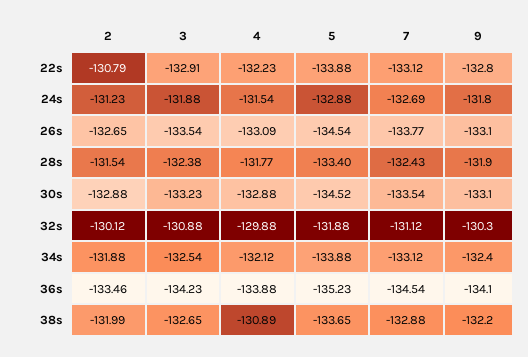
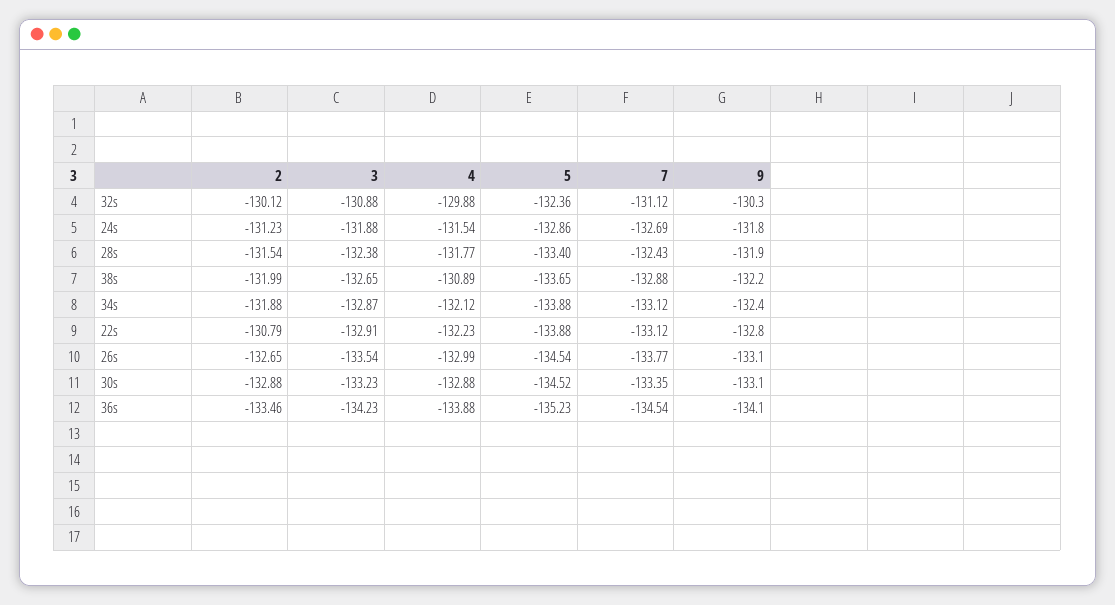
5, 24s: -132.88 -> -132.86
4, 26s: -133.09 -> -132.99
7, 30s: -133.54 -> -133.35
5, 32s: -131.88 -> -132.36
3, 34s: -132.54 -> -132.87

